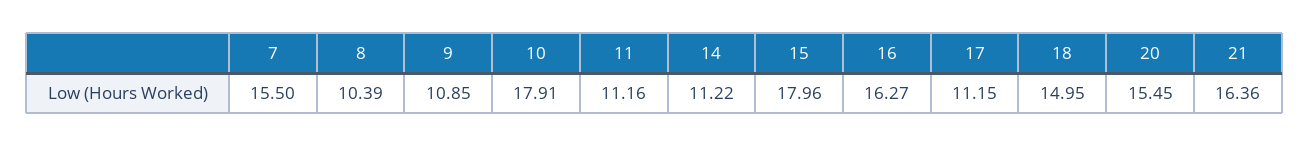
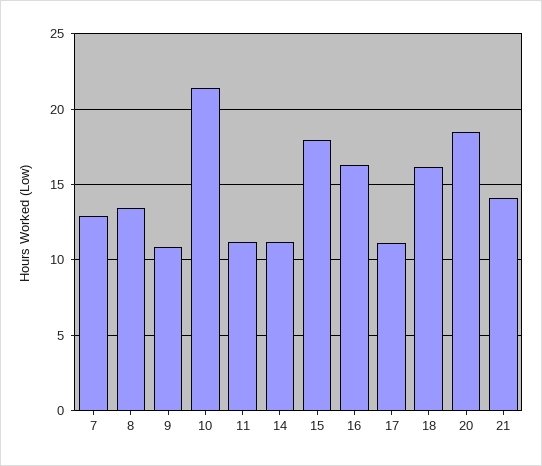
7: 15.5 -> 13
8: 10.39 -> 13.5
10: 17.91 -> 21.5
18: 14.95 -> 16
20: 15.45 -> 18.5
21: 16.36 -> 14

